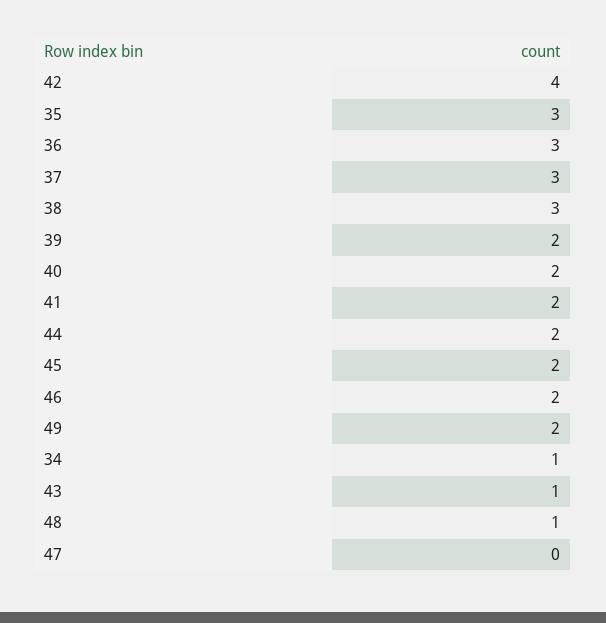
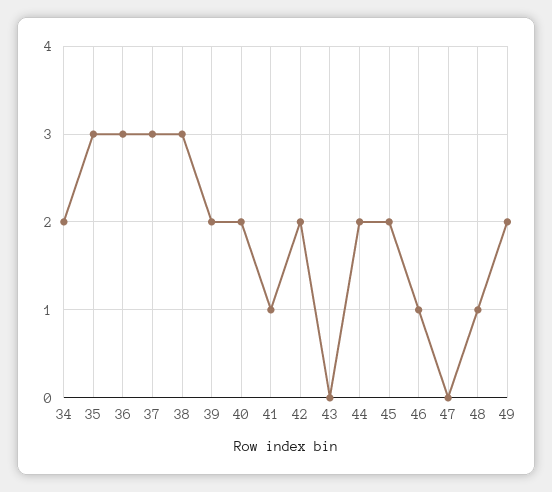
42: 4 -> 2
41: 2 -> 1
46: 2 -> 1
34: 1 -> 2
43: 1 -> 0

